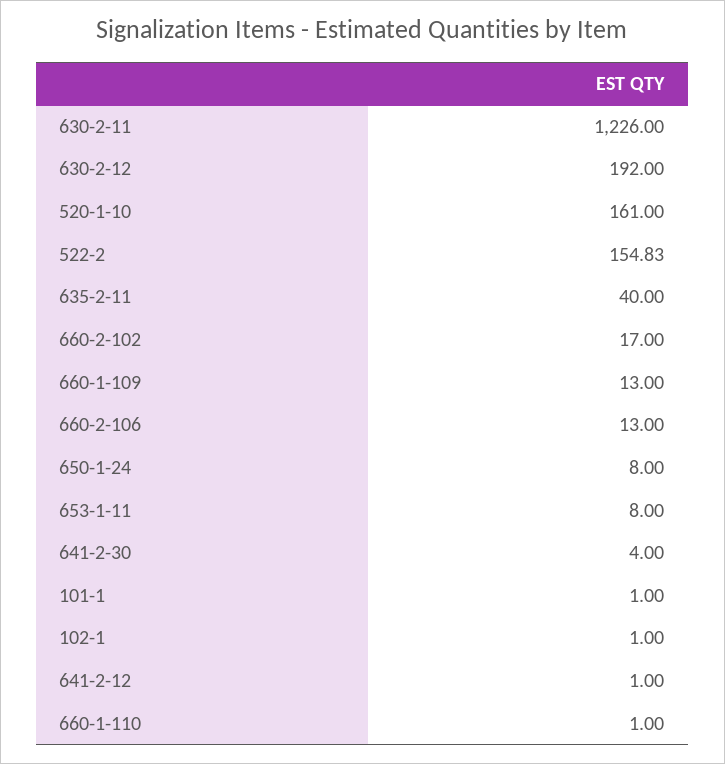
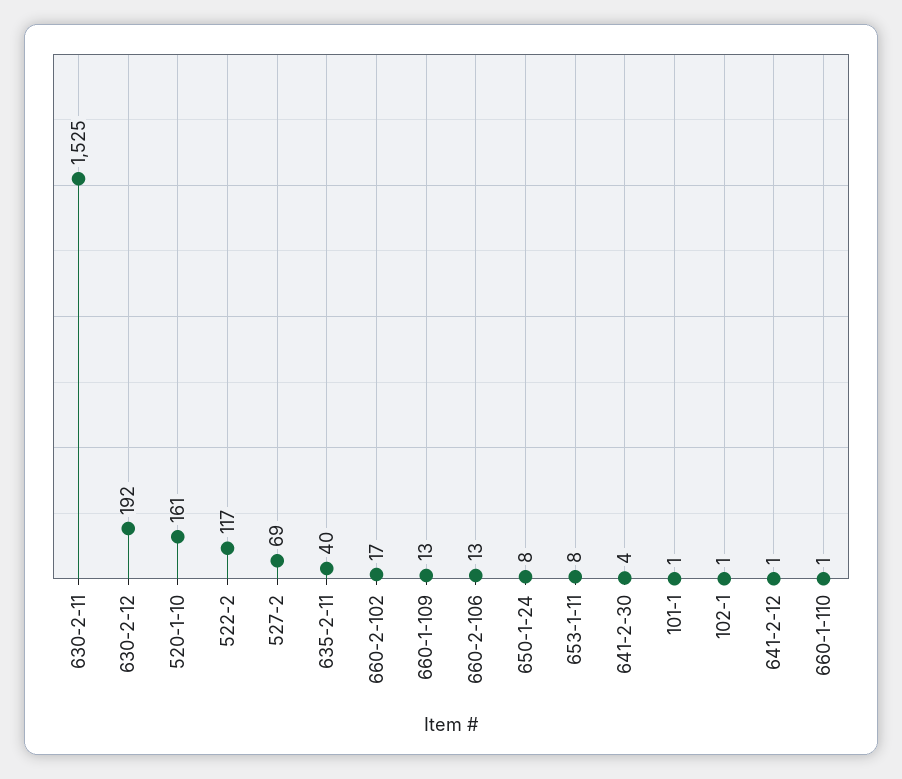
630-2-11: 1226 -> 1525
522-2: 154.83 -> 117
527-2: none -> 69

